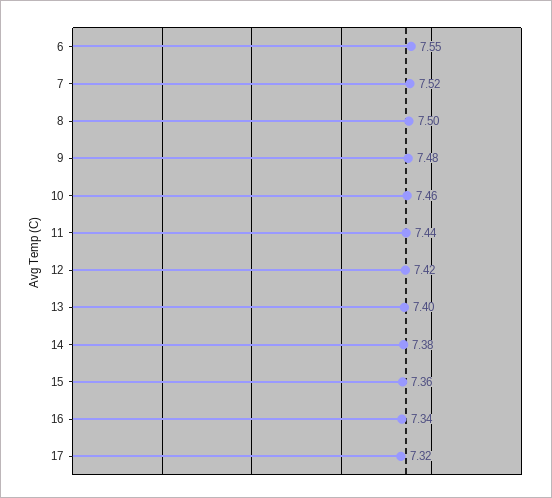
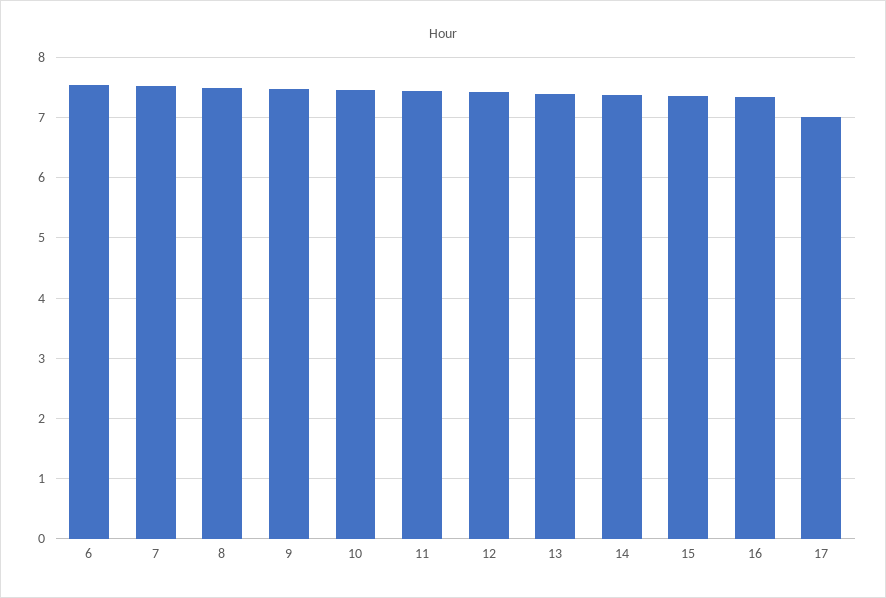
17: 7.32 -> 7

